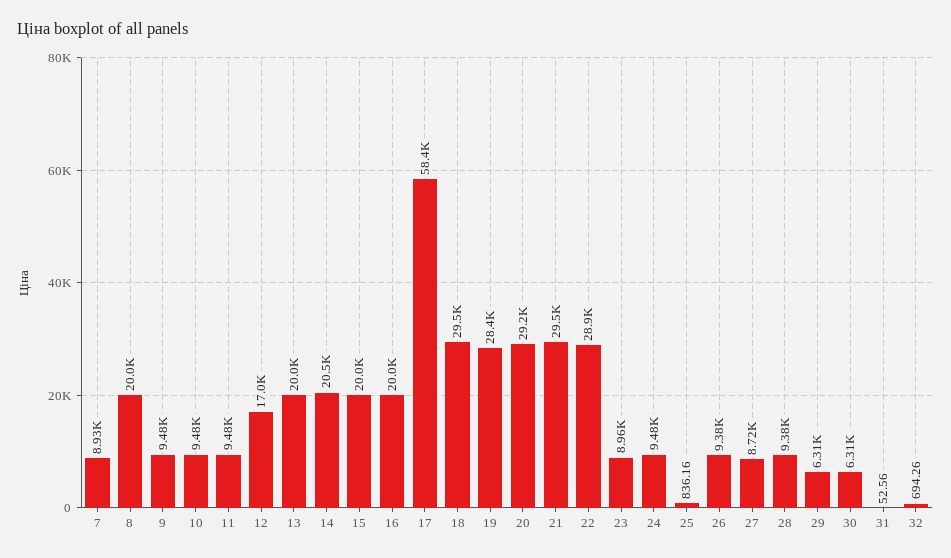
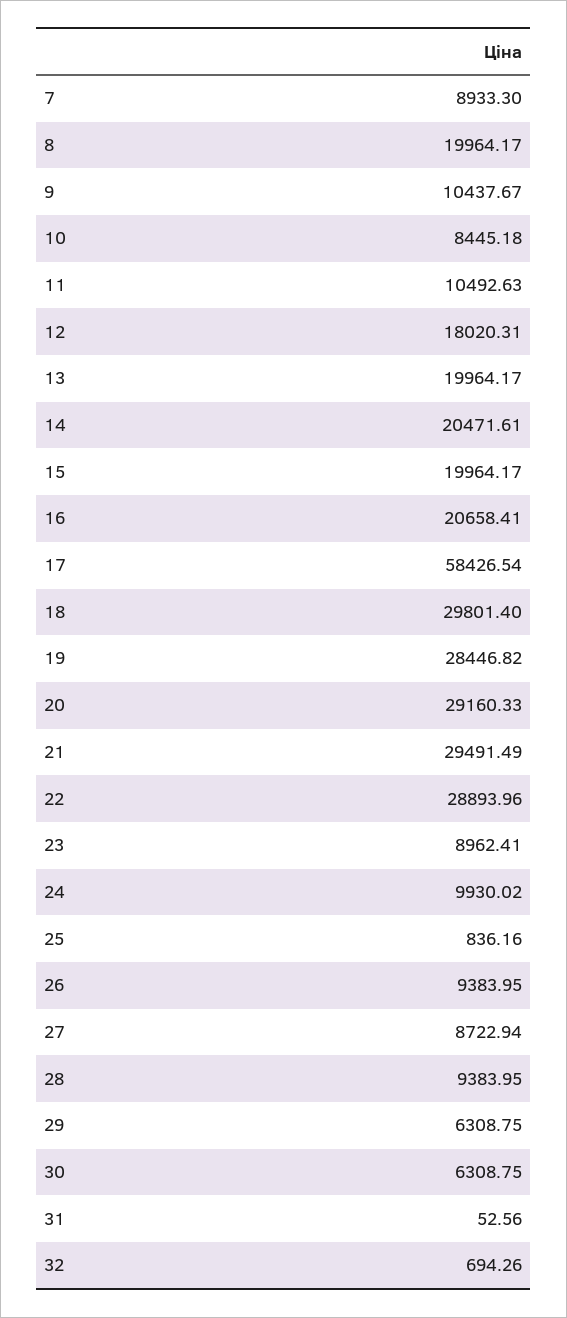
9: 9480 -> 10437.67
10: 9480 -> 8445.18
11: 9480 -> 10492.63
12: 17000 -> 18020.31
16: 20000 -> 20658.41
18: 29500 -> 29801.4
24: 9480 -> 9930.02

